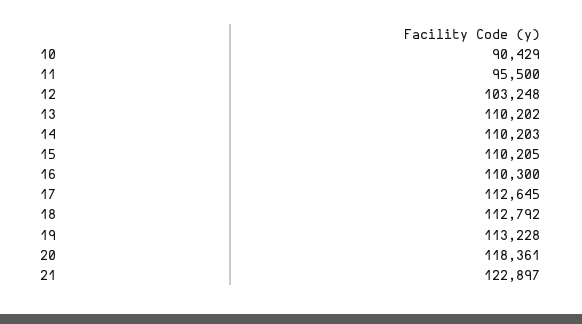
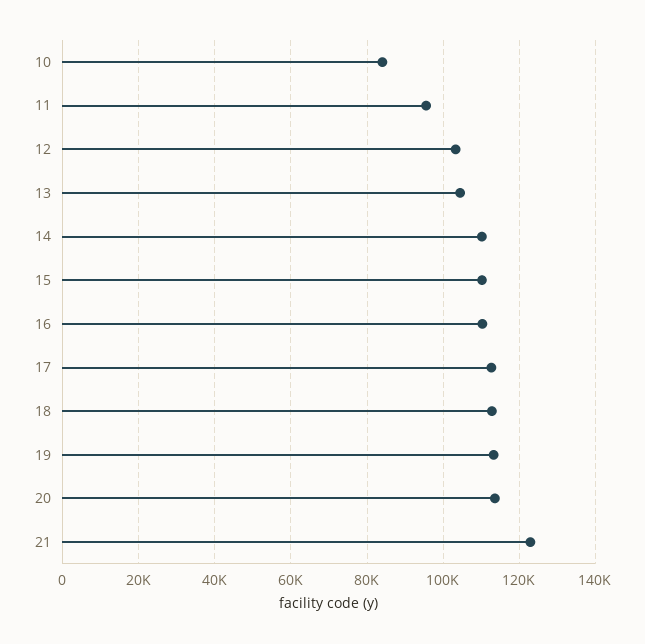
10: 90429 -> 84000
13: 110202 -> 104000
20: 118361 -> 114000

